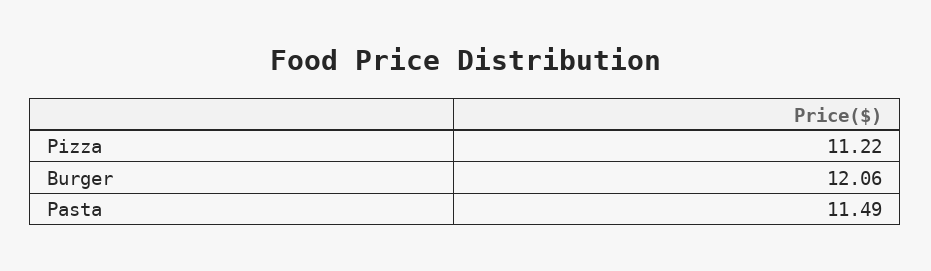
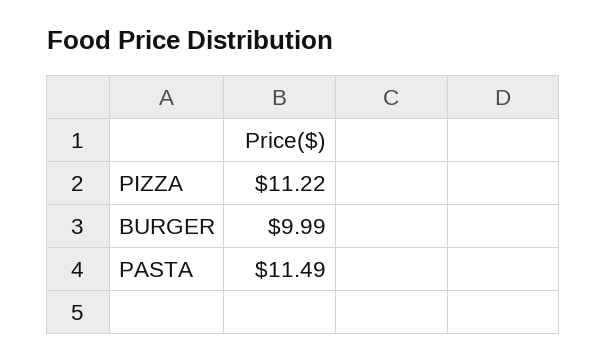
Burger: 12.06 -> 9.99

